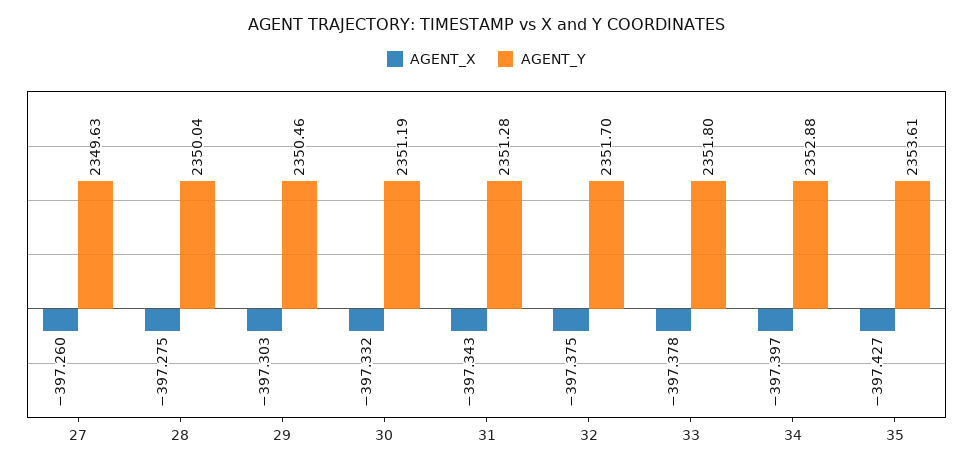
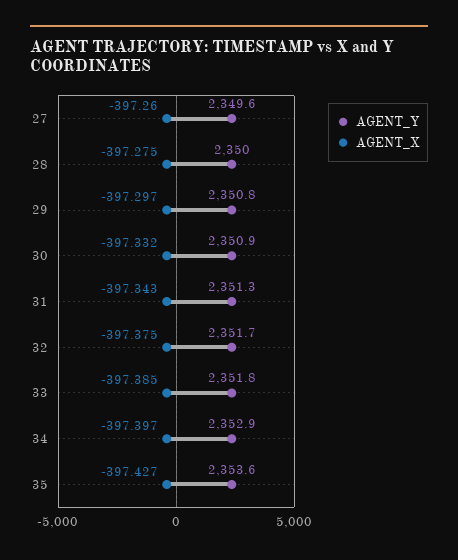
AGENT_X, 29: -397.303 -> -397.297
AGENT_Y, 29: 2350.46 -> 2350.8
AGENT_Y, 30: 2351.19 -> 2350.9
AGENT_X, 33: -397.378 -> -397.385

